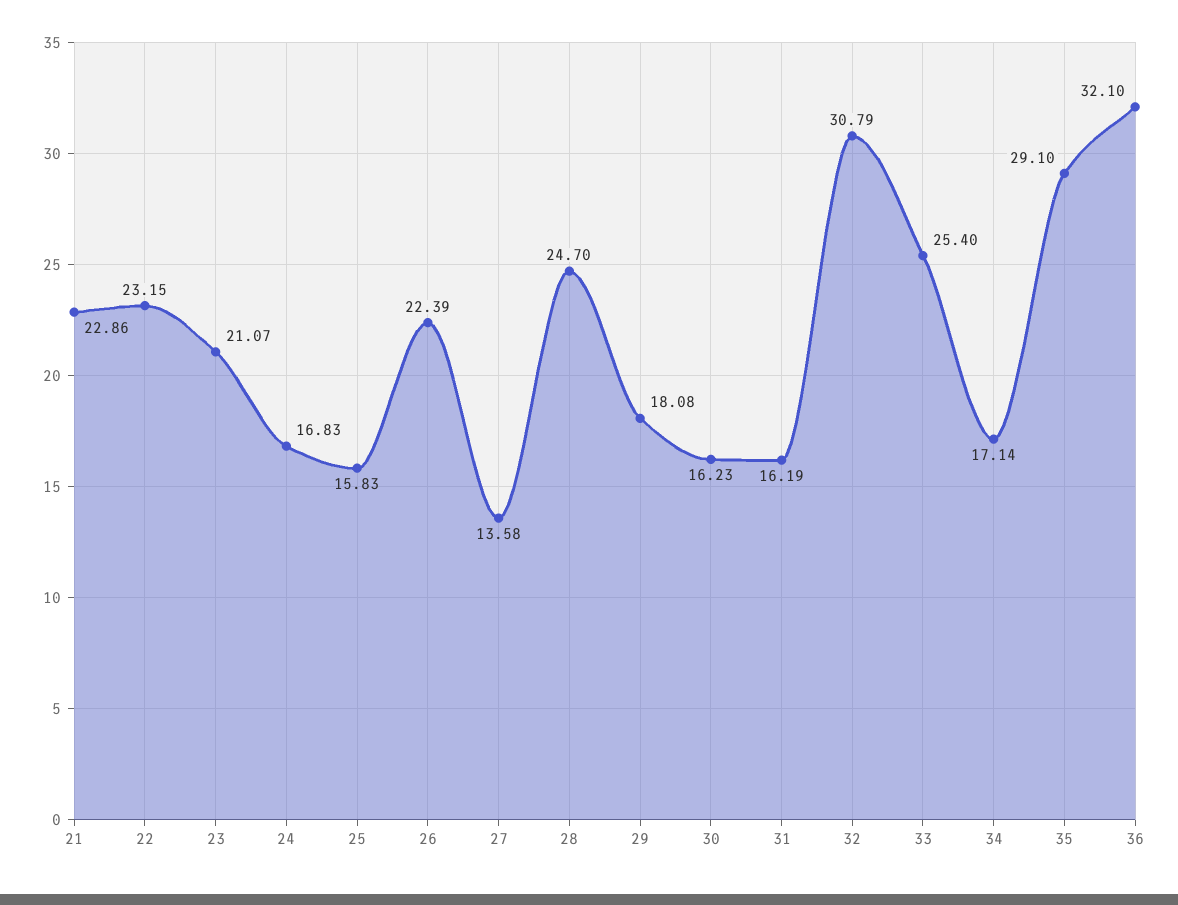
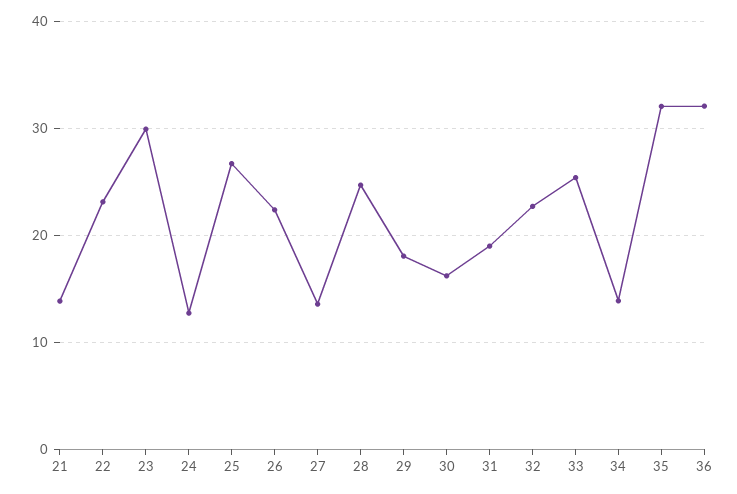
21: 22.86 -> 14
23: 21.07 -> 30
24: 16.83 -> 13
25: 15.83 -> 27
31: 16.19 -> 19
32: 30.79 -> 23
34: 17.14 -> 14
35: 29.1 -> 32

